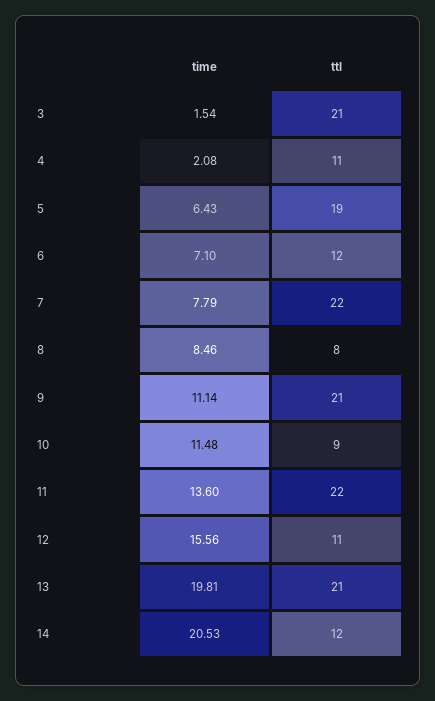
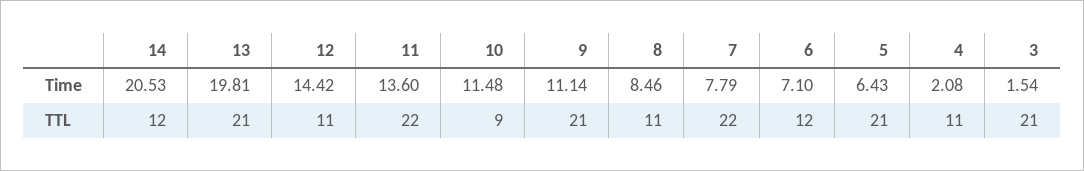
ttl, 5: 19 -> 21
ttl, 8: 8 -> 11
time, 12: 15.56 -> 14.42

